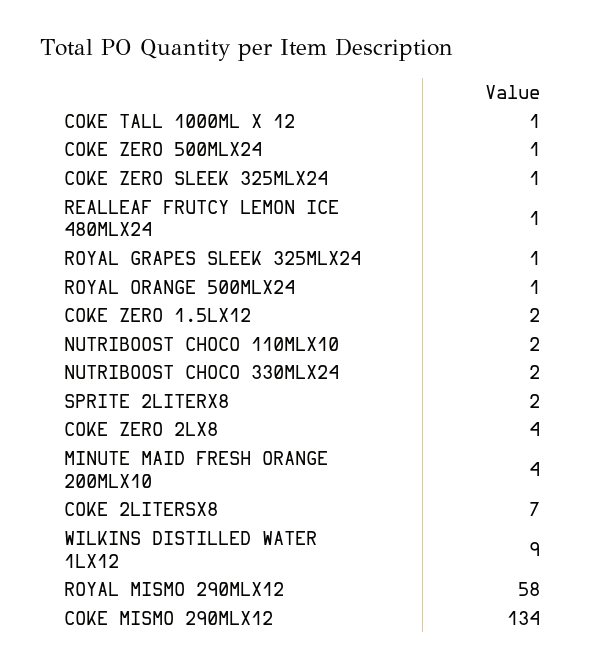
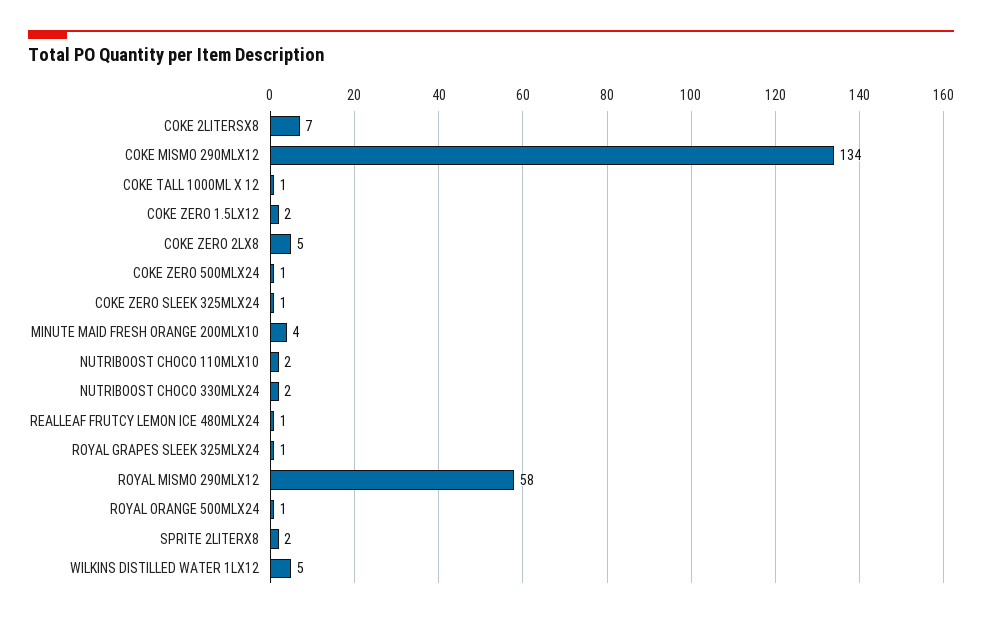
COKE ZERO 2LX8: 4 -> 5
WILKINS DISTILLED WATER 1LX12: 9 -> 5

